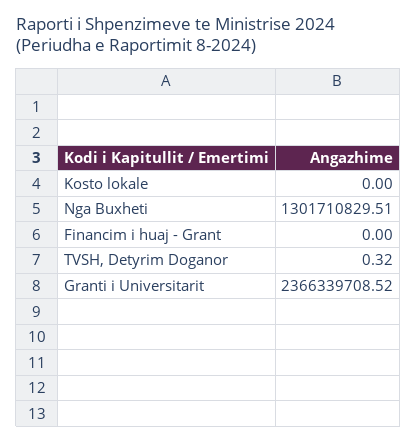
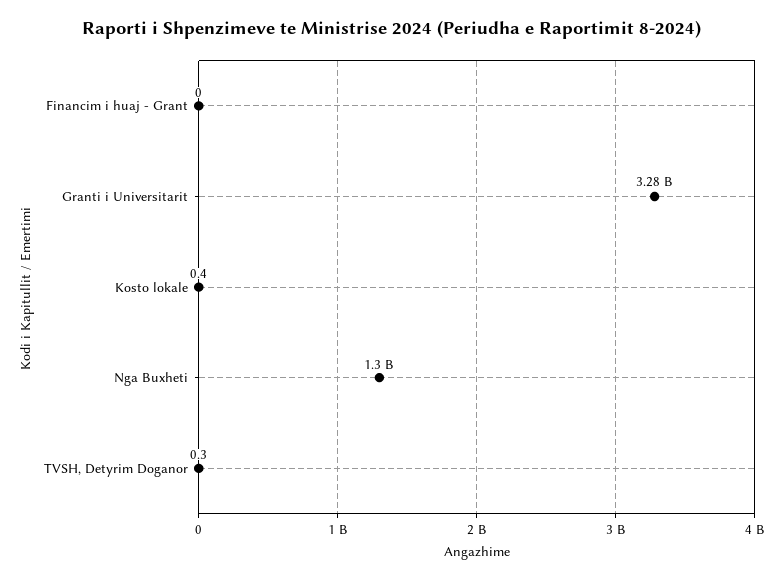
Kosto lokale: 0 -> 0.4
Granti i Universitarit: 2366339708.52 -> 3280000000

